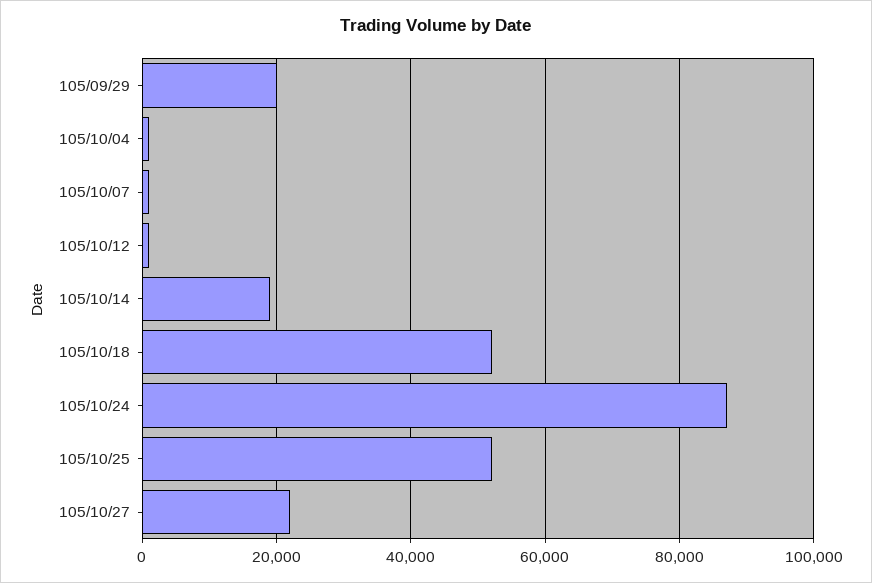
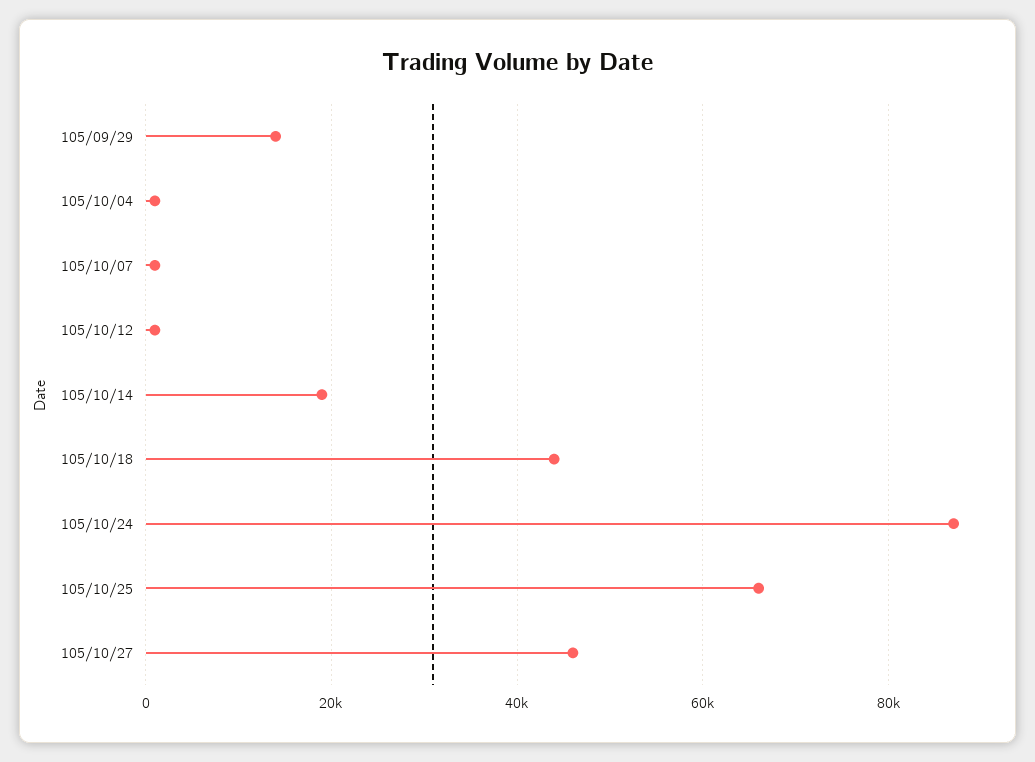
105/09/29: 20000 -> 14000
105/10/18: 52000 -> 44000
105/10/25: 52000 -> 66000
105/10/27: 22000 -> 46000

